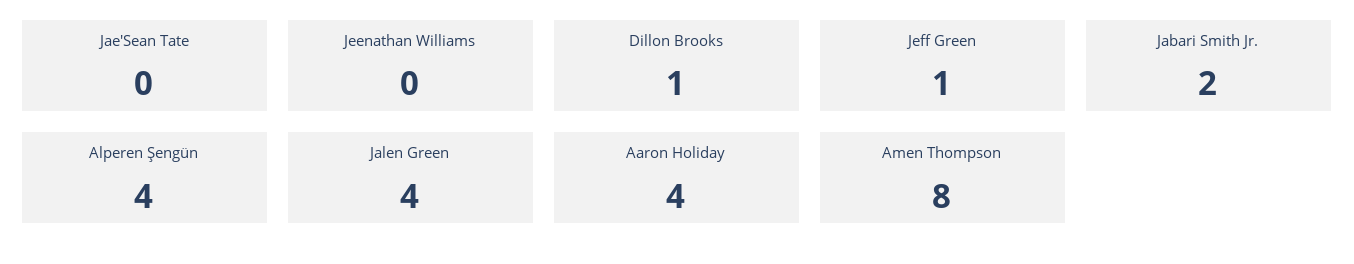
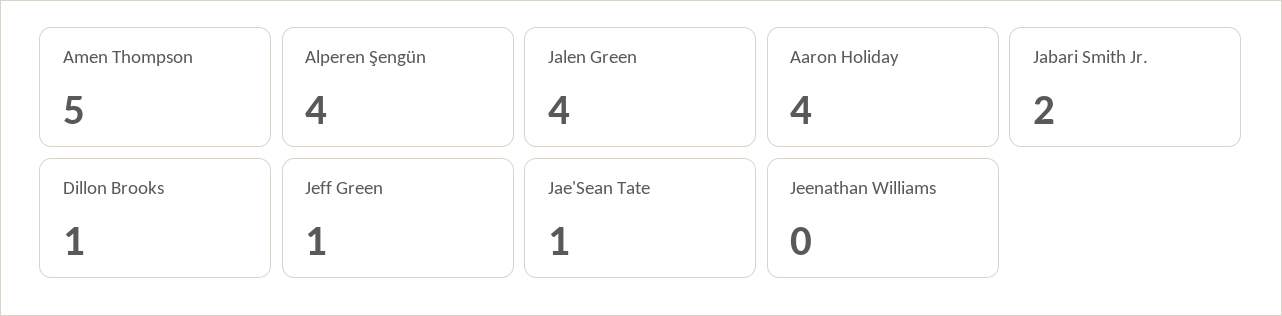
Jae'Sean Tate: 0 -> 1
Amen Thompson: 8 -> 5

